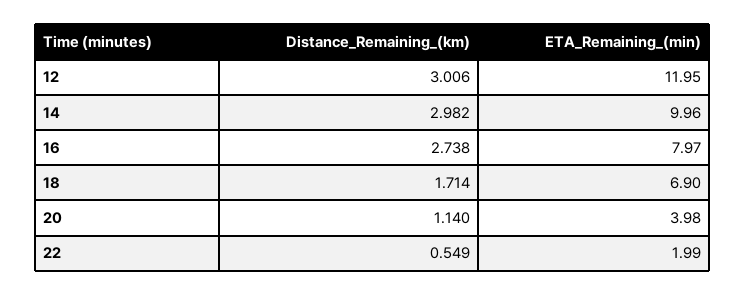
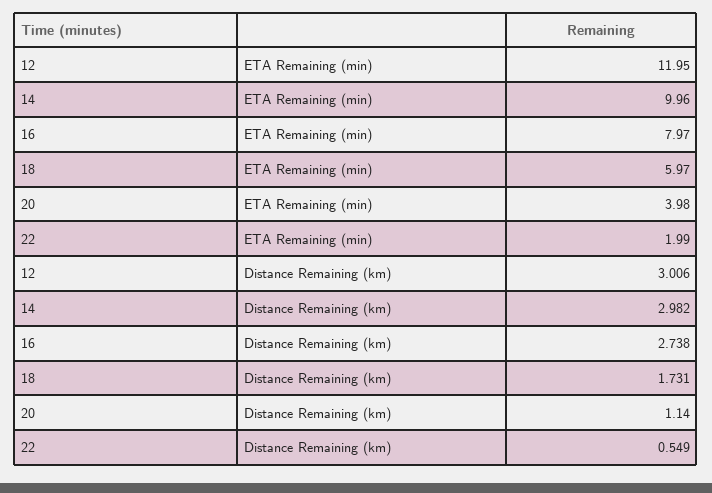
Distance_Remaining_(km), 18: 1.714 -> 1.731
ETA_Remaining_(min), 18: 6.9 -> 5.97

